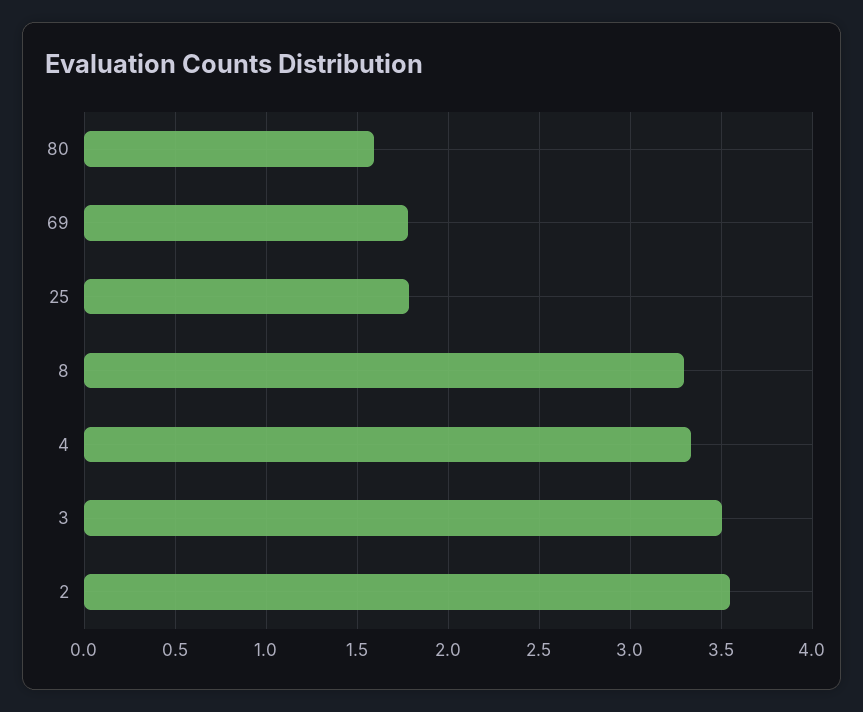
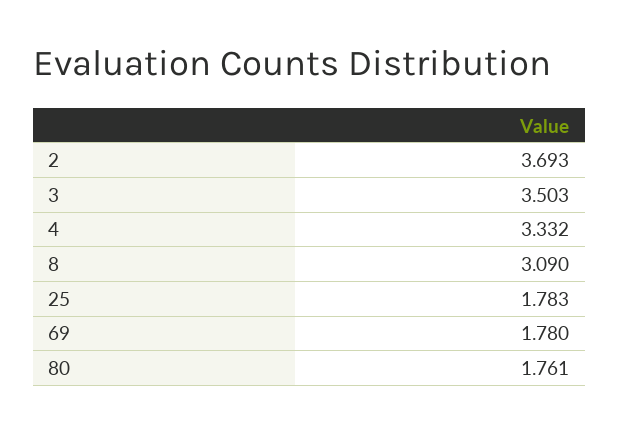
80: 1.6 -> 1.761
8: 3.3 -> 3.09
2: 3.55 -> 3.693

